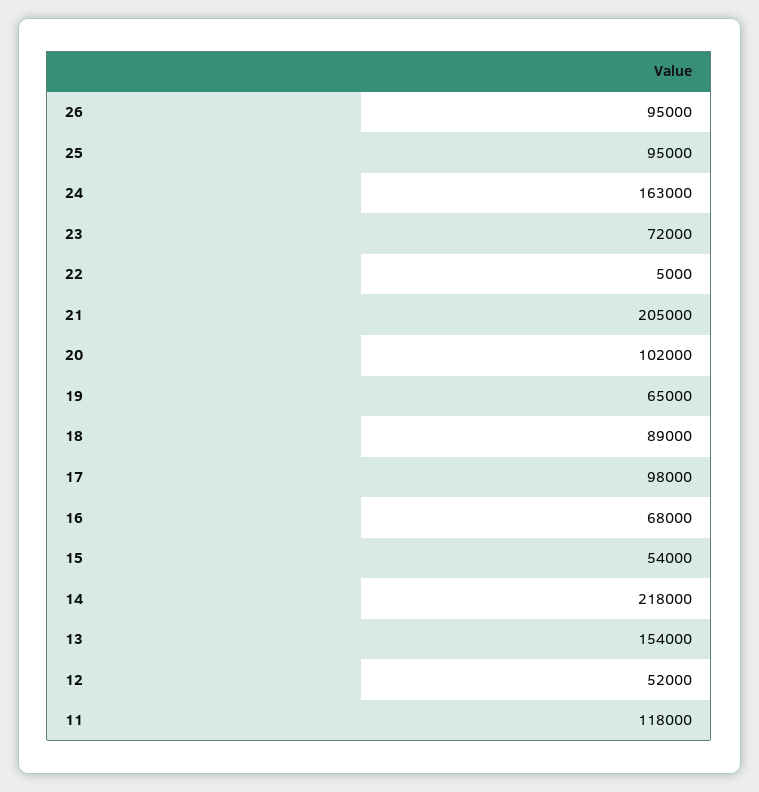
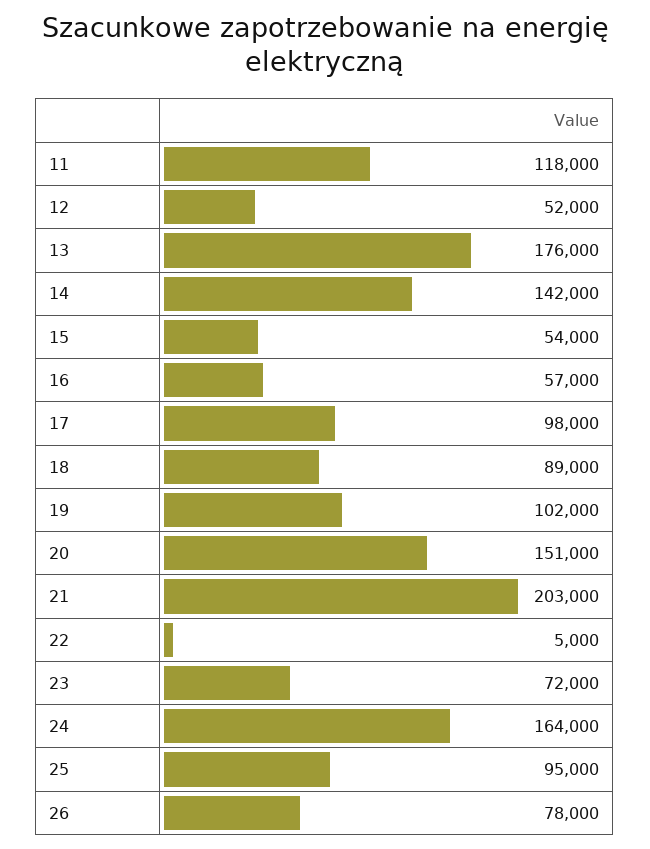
26: 95000 -> 78000
24: 163000 -> 164000
21: 205000 -> 203000
20: 102000 -> 151000
19: 65000 -> 102000
16: 68000 -> 57000
14: 218000 -> 142000
13: 154000 -> 176000

